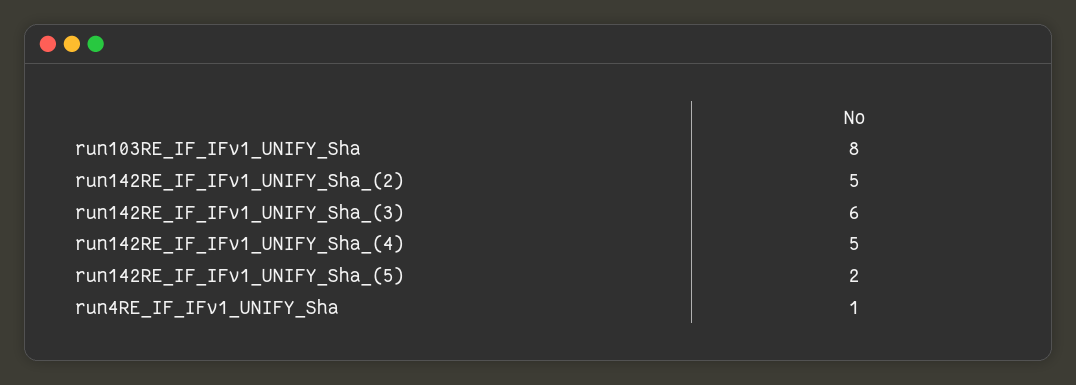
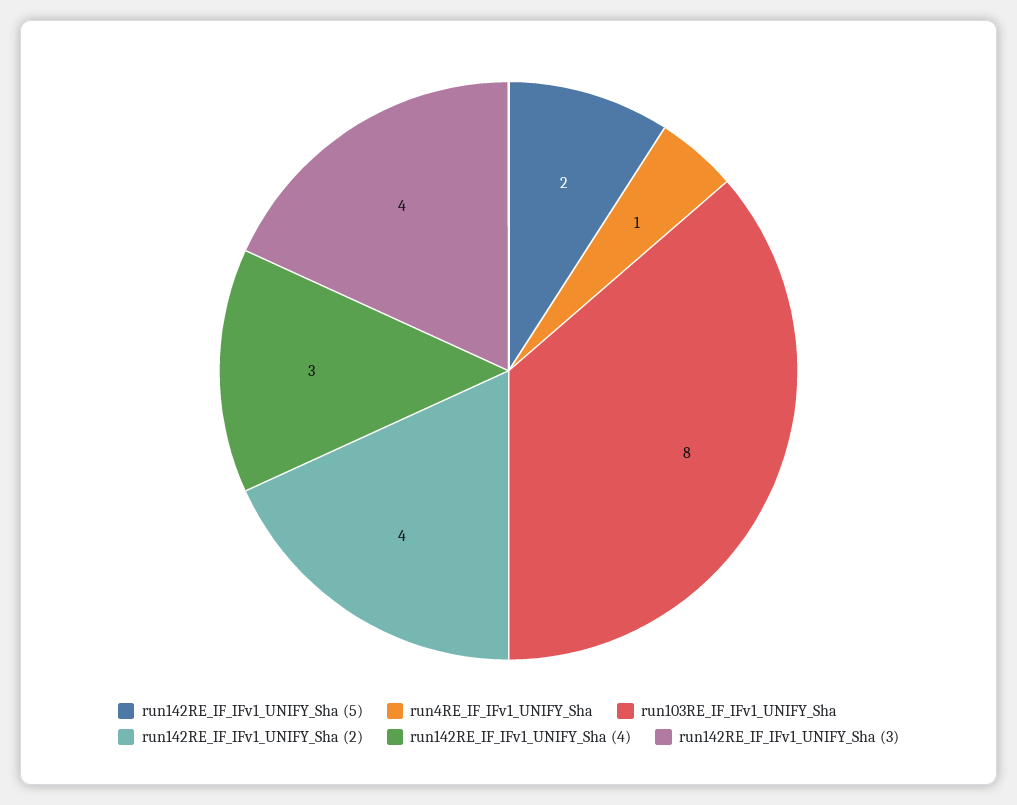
run142RE_IF_IFv1_UNIFY_Sha_(2): 5 -> 4
run142RE_IF_IFv1_UNIFY_Sha_(3): 6 -> 4
run142RE_IF_IFv1_UNIFY_Sha_(4): 5 -> 3

